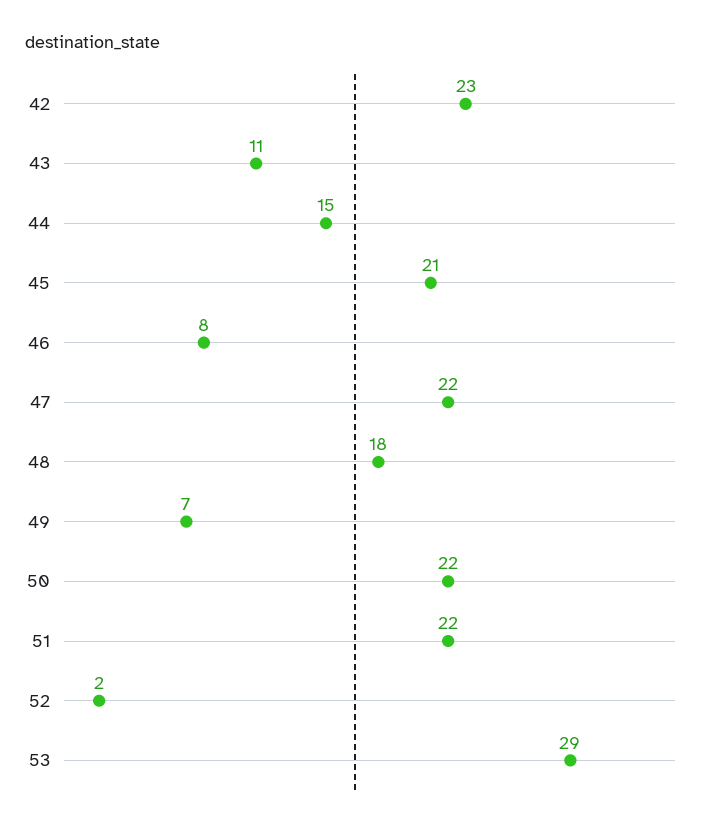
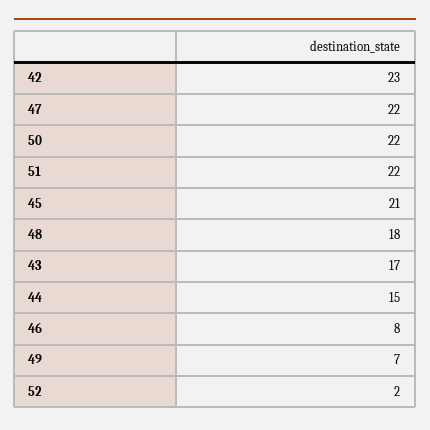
43: 11 -> 17
53: 29 -> none

